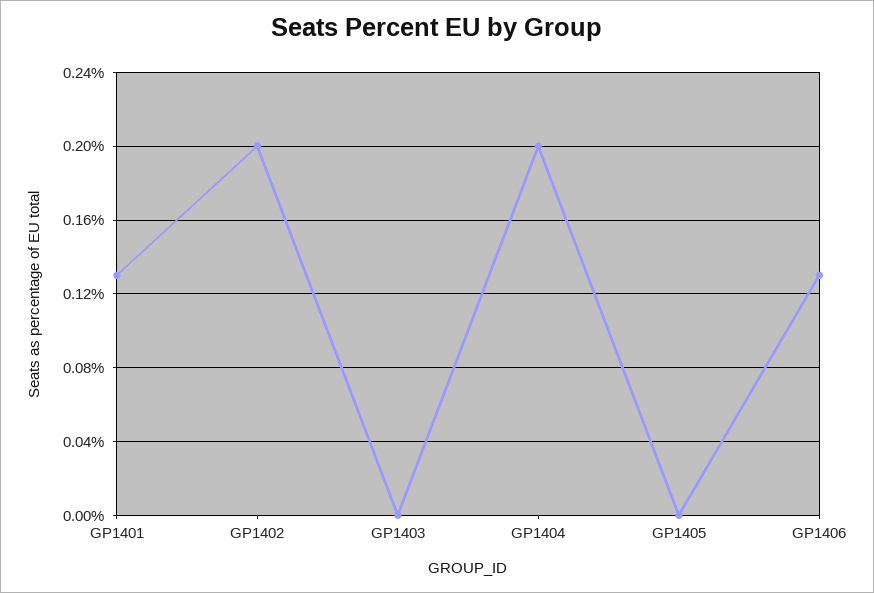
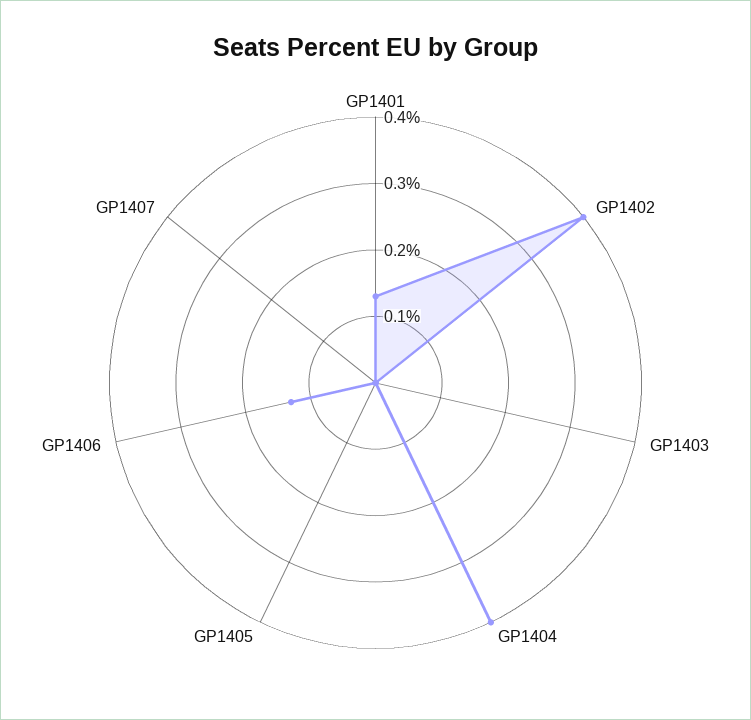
GP1402: 0.2 -> 0.4
GP1404: 0.2 -> 0.4
GP1407: none -> 0

